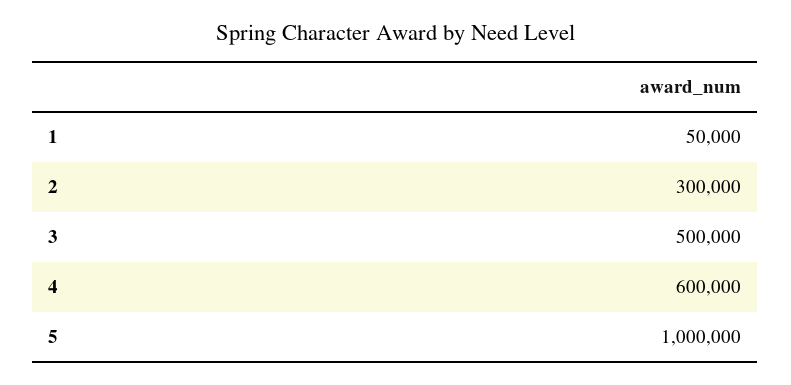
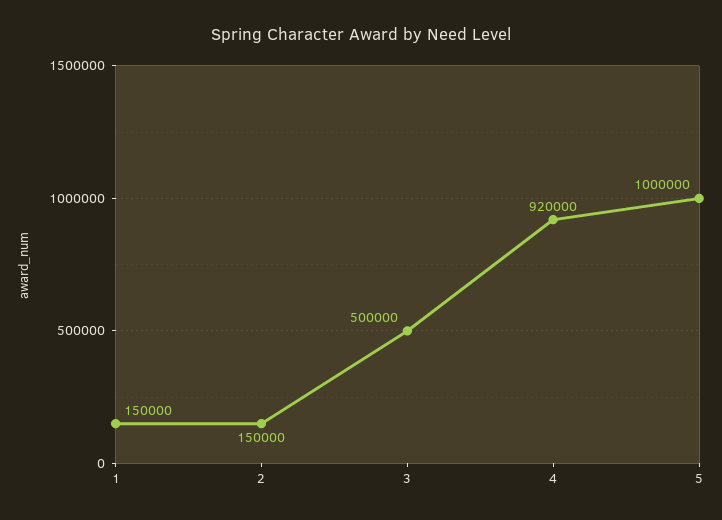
1: 50000 -> 150000
2: 300000 -> 150000
4: 600000 -> 920000

